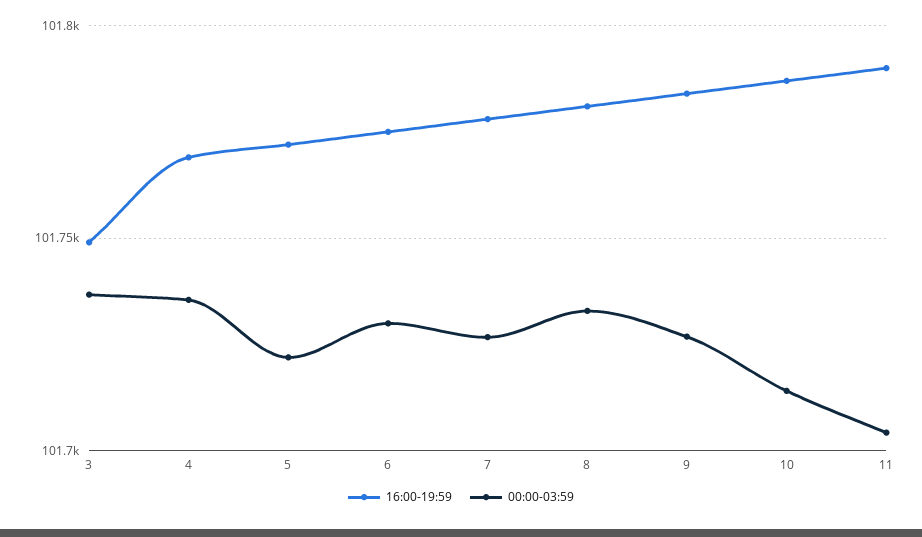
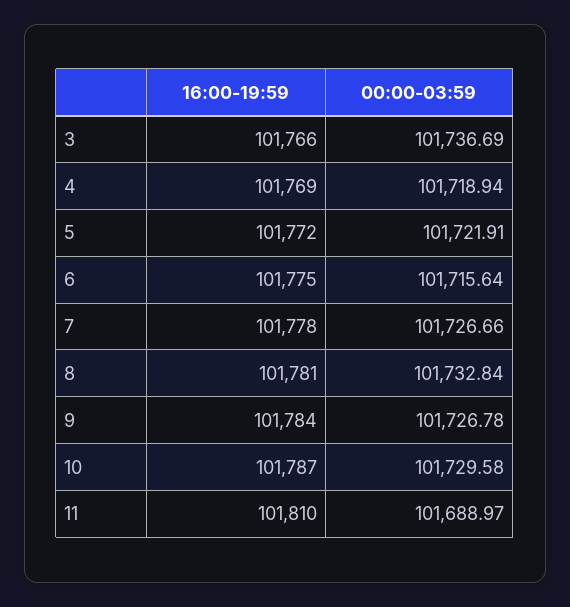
16:00-19:59, 3: 101750 -> 101766
00:00-03:59, 4: 101735 -> 101718.94
00:00-03:59, 6: 101730 -> 101715.64
00:00-03:59, 10: 101715 -> 101729.58
16:00-19:59, 11: 101790 -> 101810
00:00-03:59, 11: 101705 -> 101688.97

